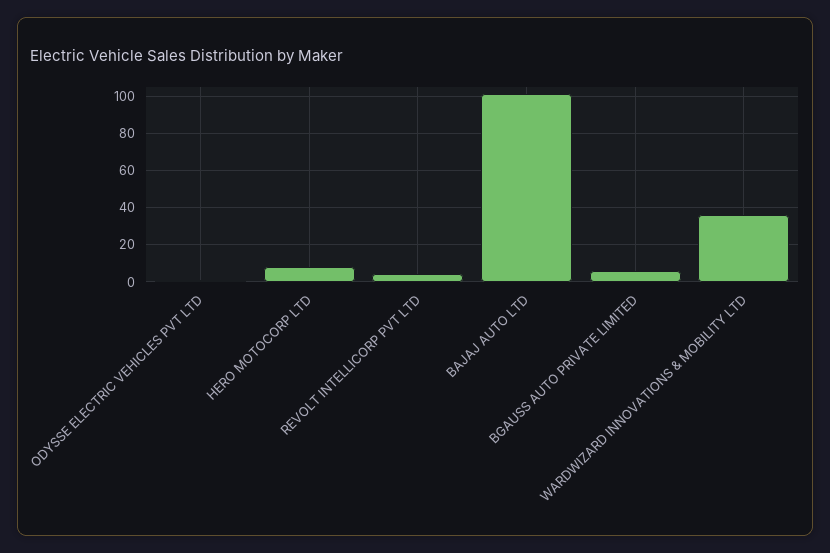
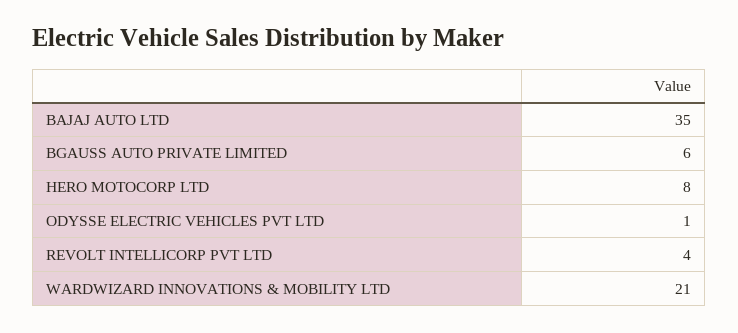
BAJAJ AUTO LTD: 100 -> 35
WARDWIZARD INNOVATIONS & MOBILITY LTD: 35 -> 21

